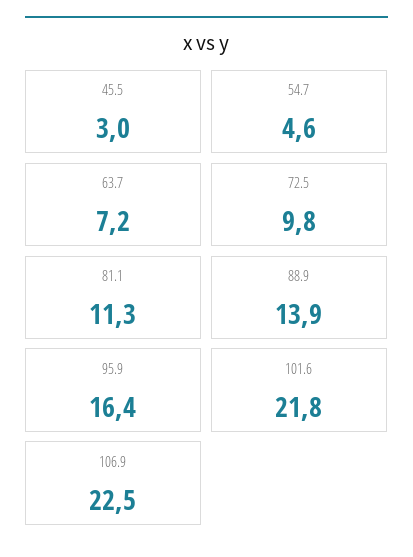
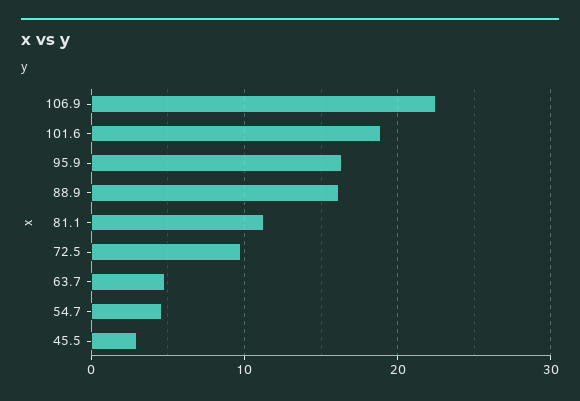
63.7: 7.2 -> 5
88.9: 13.9 -> 16
101.6: 21.8 -> 19

